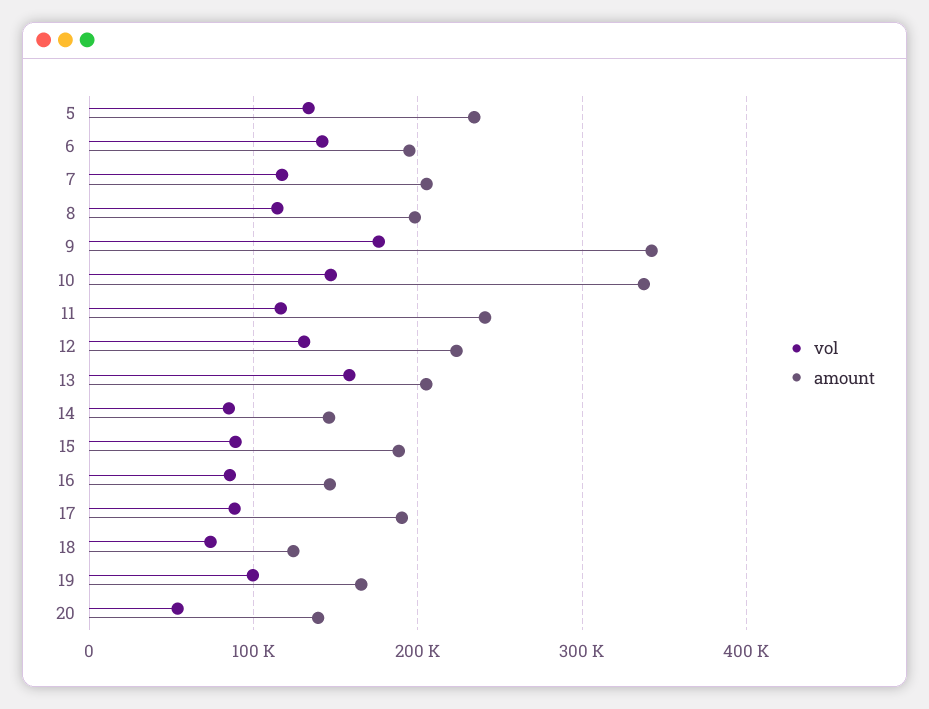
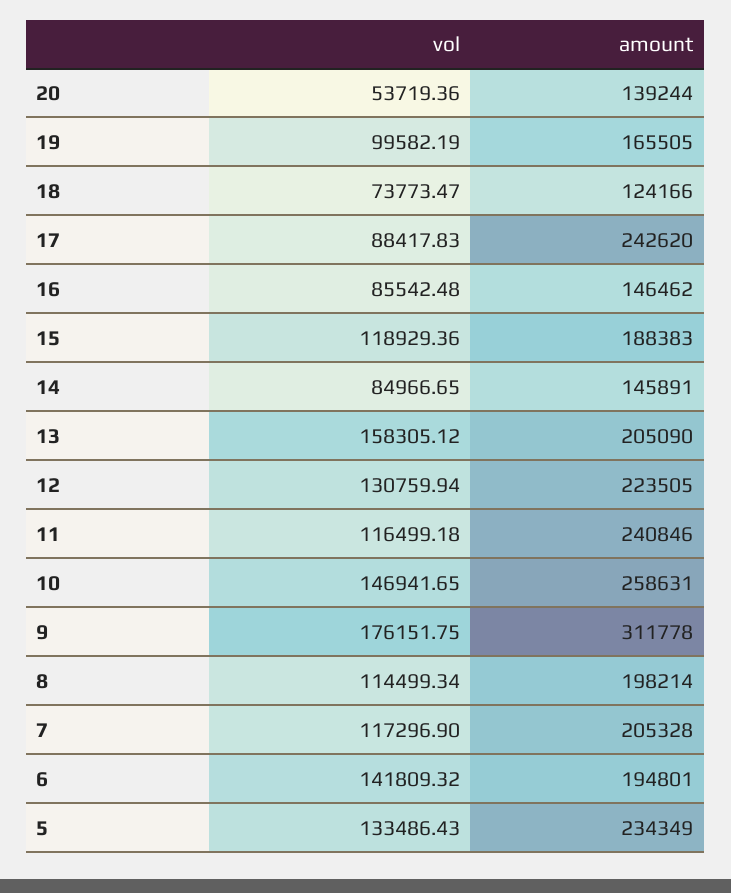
amount, 9: 340000 -> 311778
amount, 10: 340000 -> 258631
vol, 15: 90000 -> 118929.36
amount, 17: 190000 -> 242620

